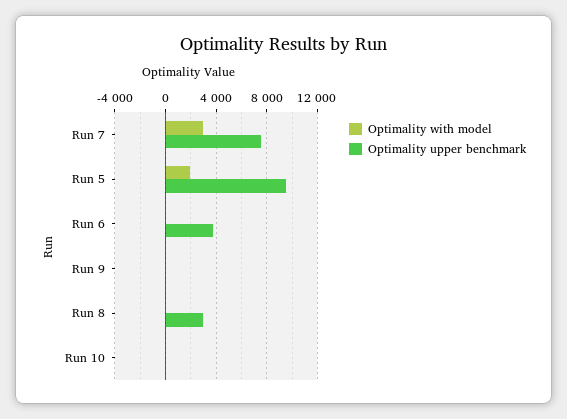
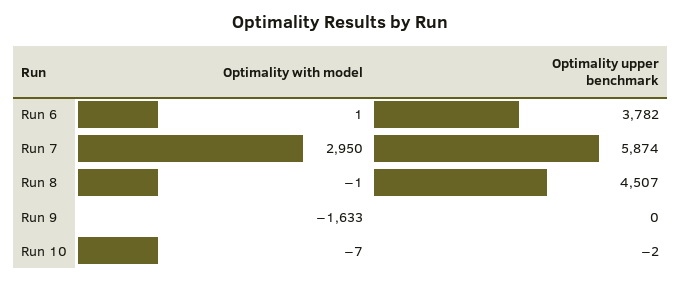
Optimality upper benchmark, Run 7: 7500 -> 5874
Optimality with model, Run 5: 2000 -> none
Optimality upper benchmark, Run 5: 9500 -> none
Optimality with model, Run 9: 0 -> -1633
Optimality upper benchmark, Run 8: 3000 -> 4507

